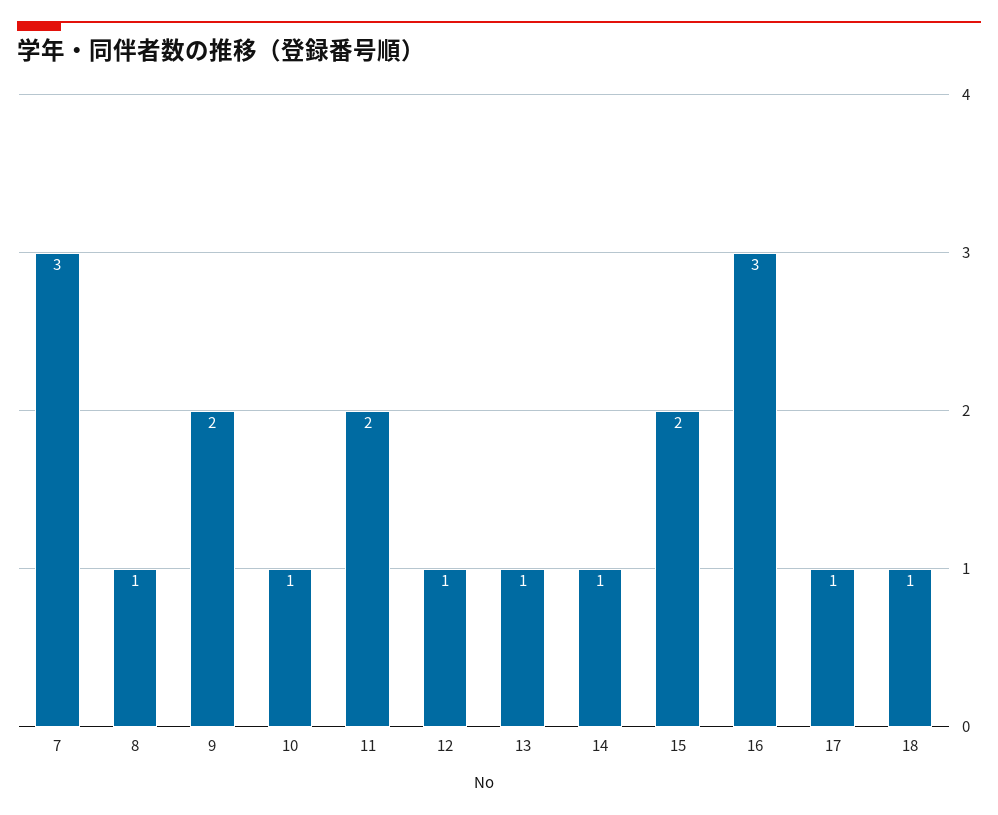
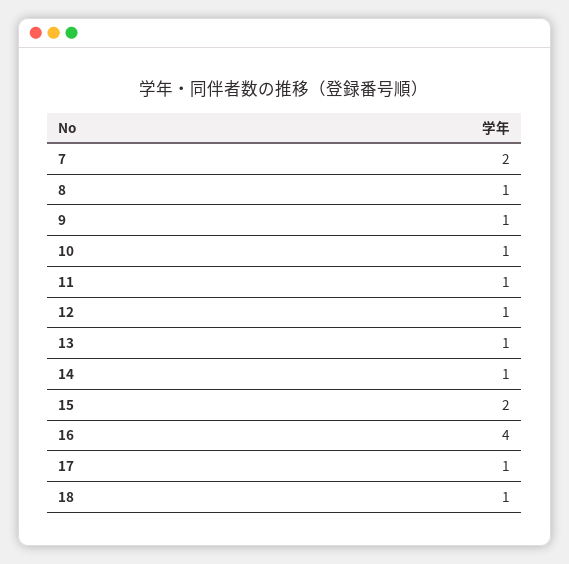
7: 3 -> 2
9: 2 -> 1
11: 2 -> 1
16: 3 -> 4

